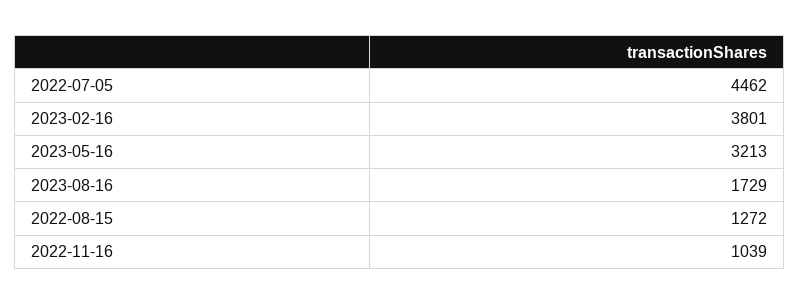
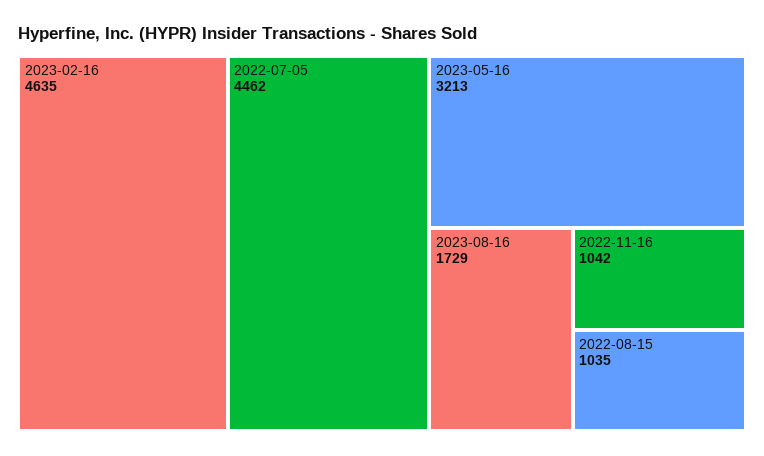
2023-02-16: 3801 -> 4635
2022-08-15: 1272 -> 1035
2022-11-16: 1039 -> 1042

